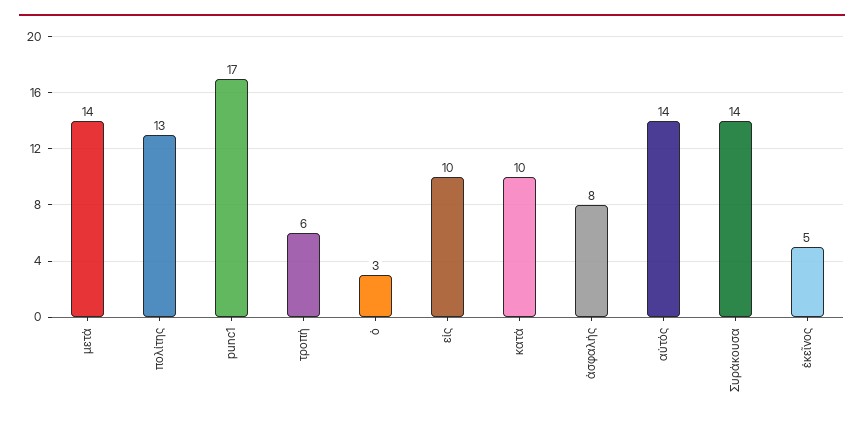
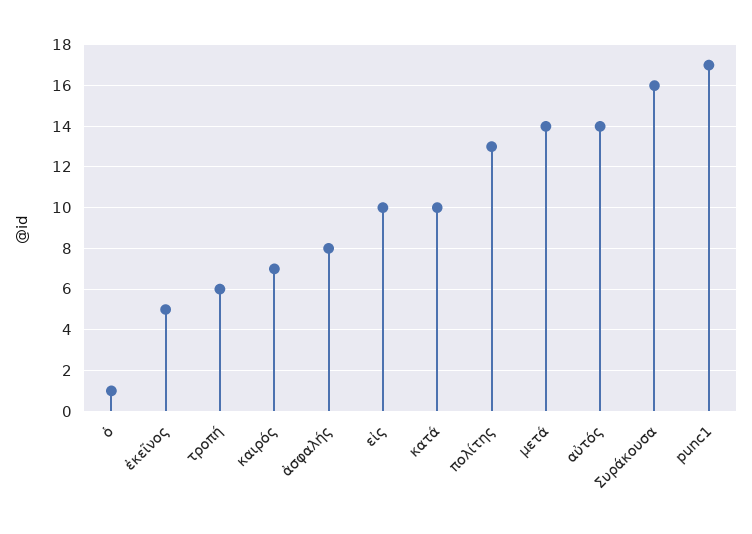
ὁ: 3 -> 1
Συράκουσα: 14 -> 16
καιρός: none -> 7

